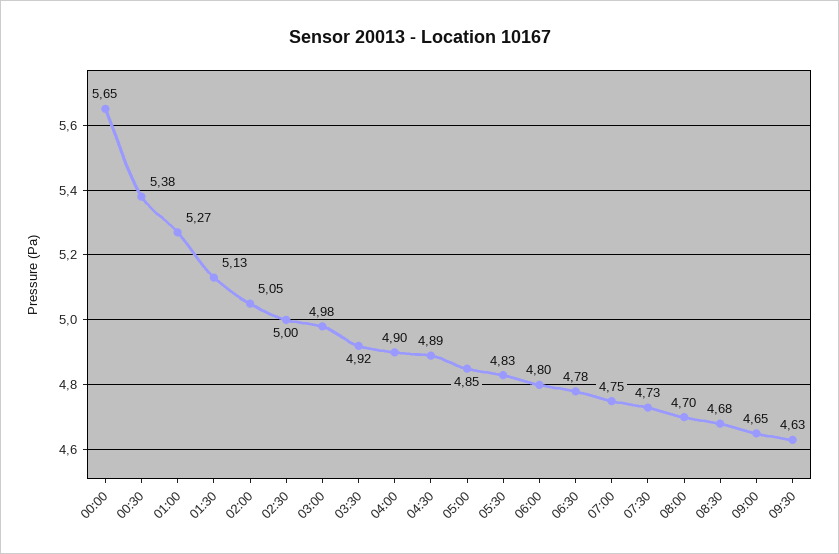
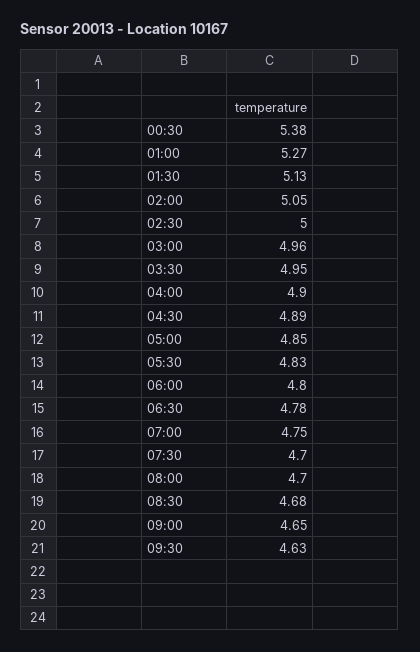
00:00: 5.65 -> none
03:00: 4.98 -> 4.96
03:30: 4.92 -> 4.95
07:30: 4.73 -> 4.7

